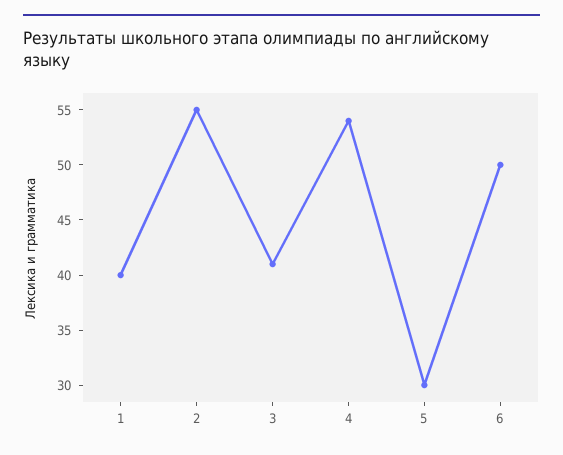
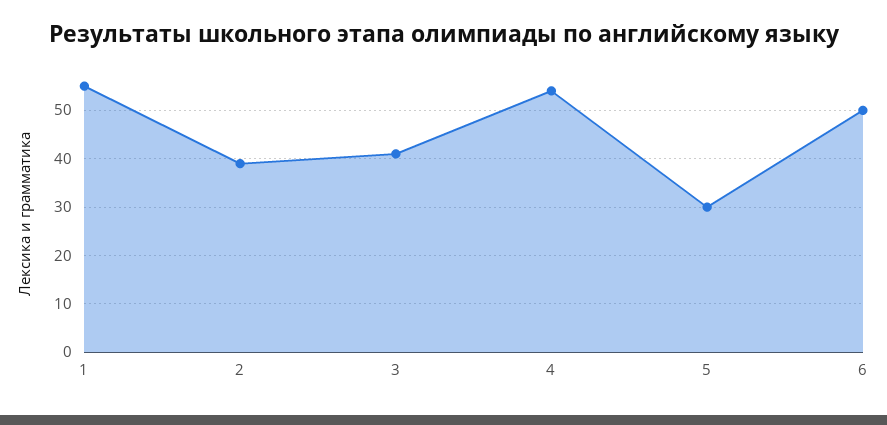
1: 40 -> 55
2: 55 -> 40

